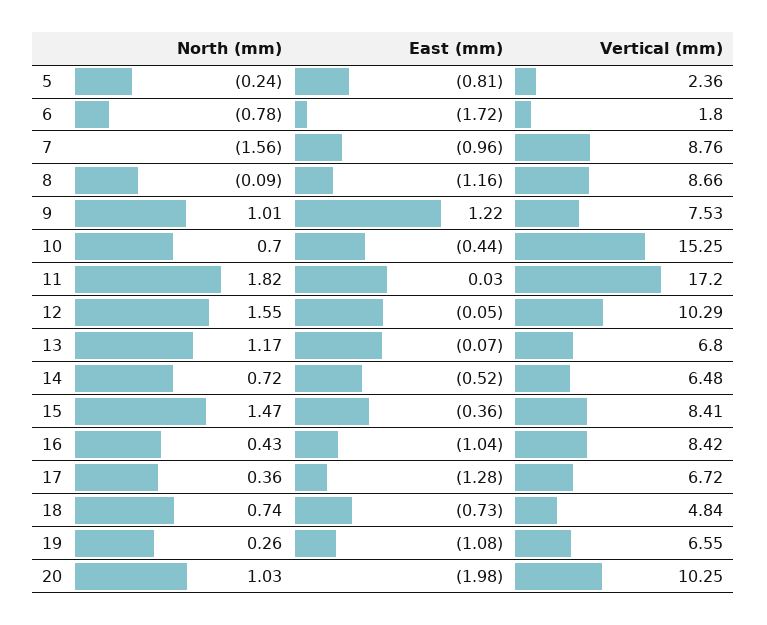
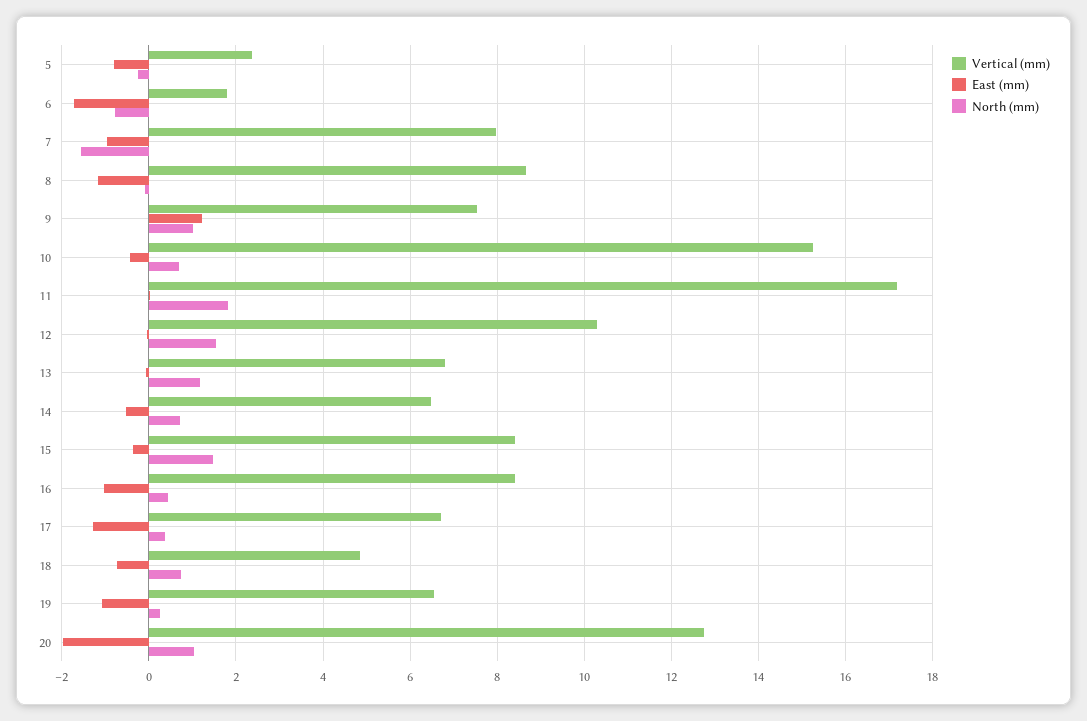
Vertical (mm), 7: 8.76 -> 8
Vertical (mm), 20: 10.25 -> 12.8

